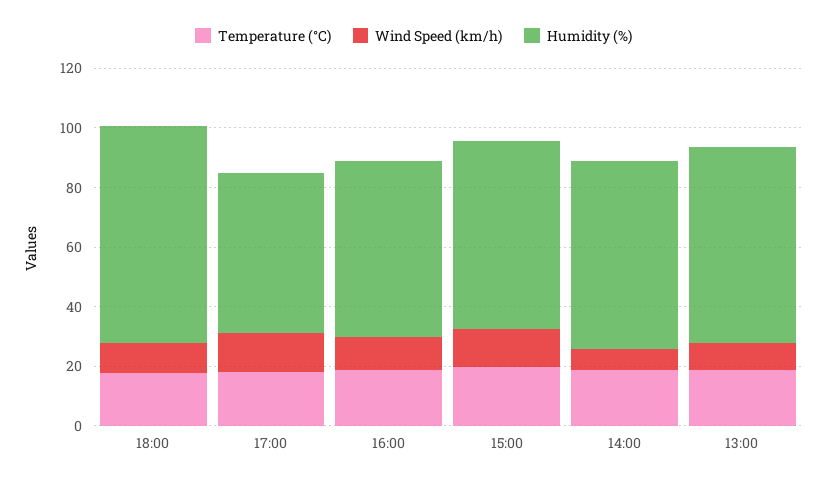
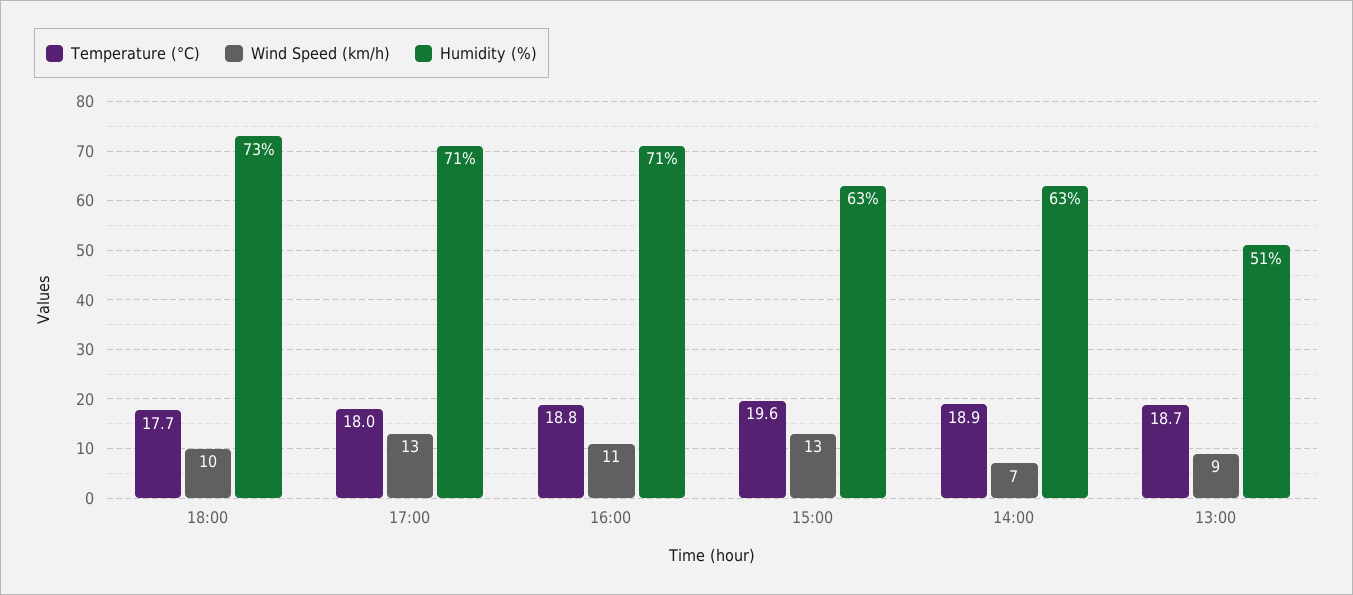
Humidity (%), 17:00: 55 -> 71
Humidity (%), 16:00: 60 -> 71
Humidity (%), 13:00: 65 -> 51

